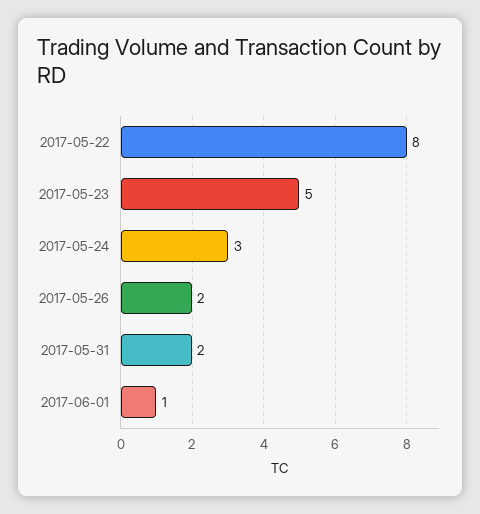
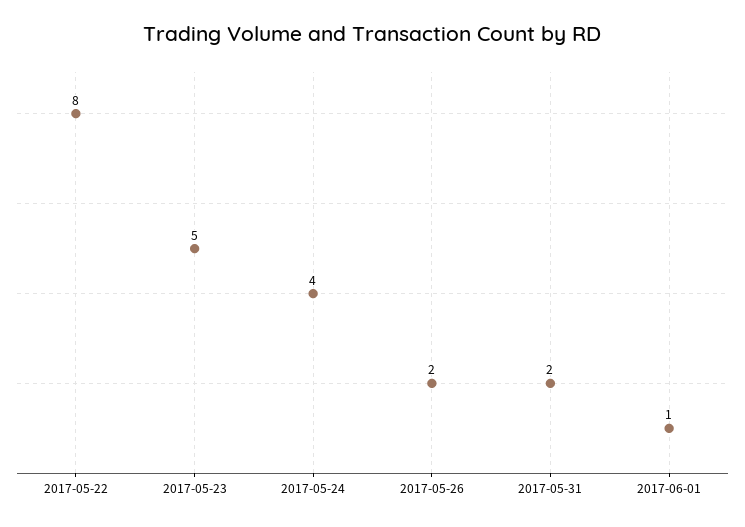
2017-05-24: 3 -> 4

